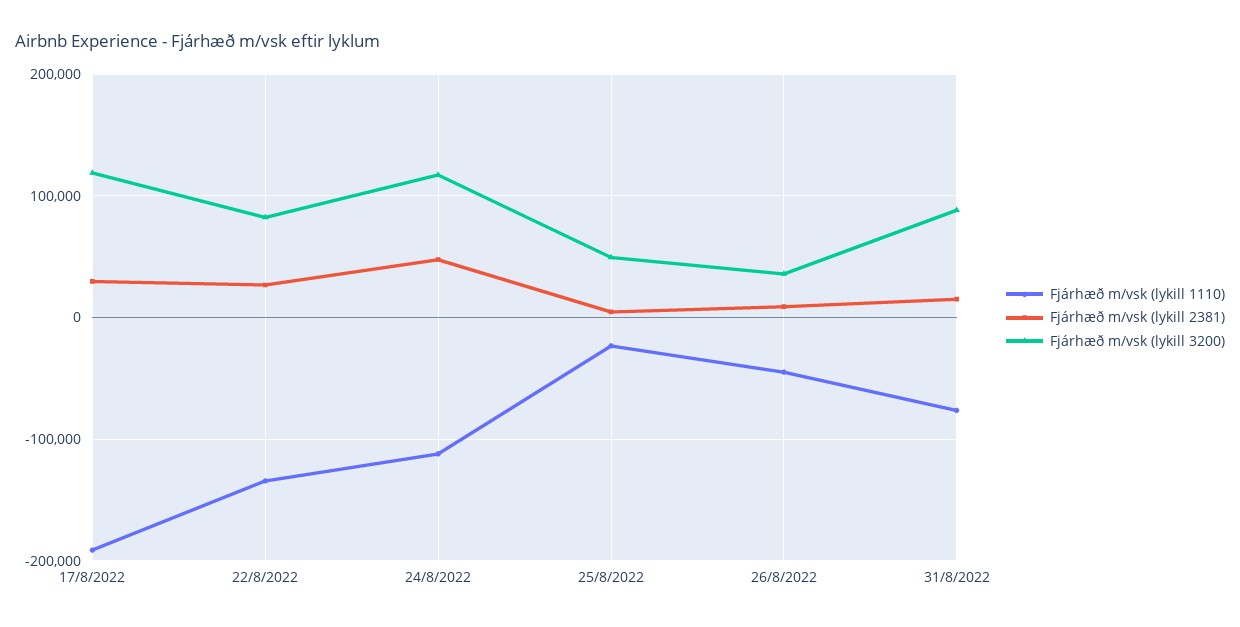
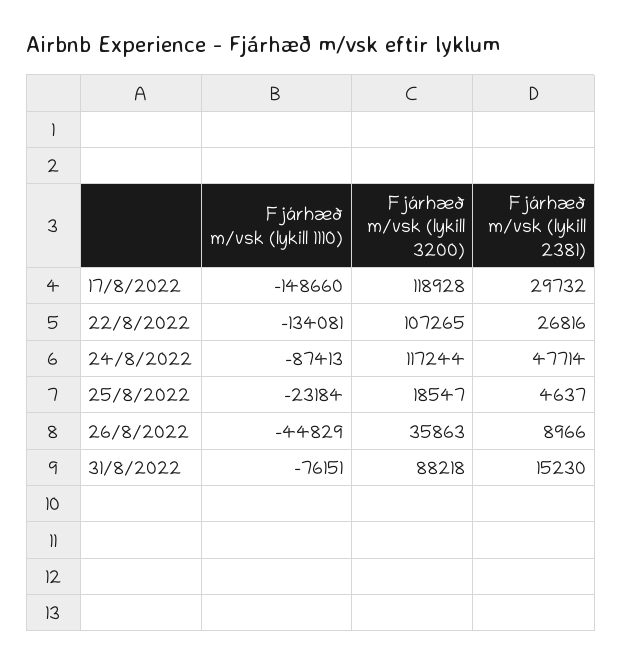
Fjárhæð m/vsk (lykill 1110), 17/8/2022: -190000 -> -148660
Fjárhæð m/vsk (lykill 3200), 22/8/2022: 80000 -> 107265
Fjárhæð m/vsk (lykill 1110), 24/8/2022: -110000 -> -87413
Fjárhæð m/vsk (lykill 3200), 25/8/2022: 50000 -> 18547

